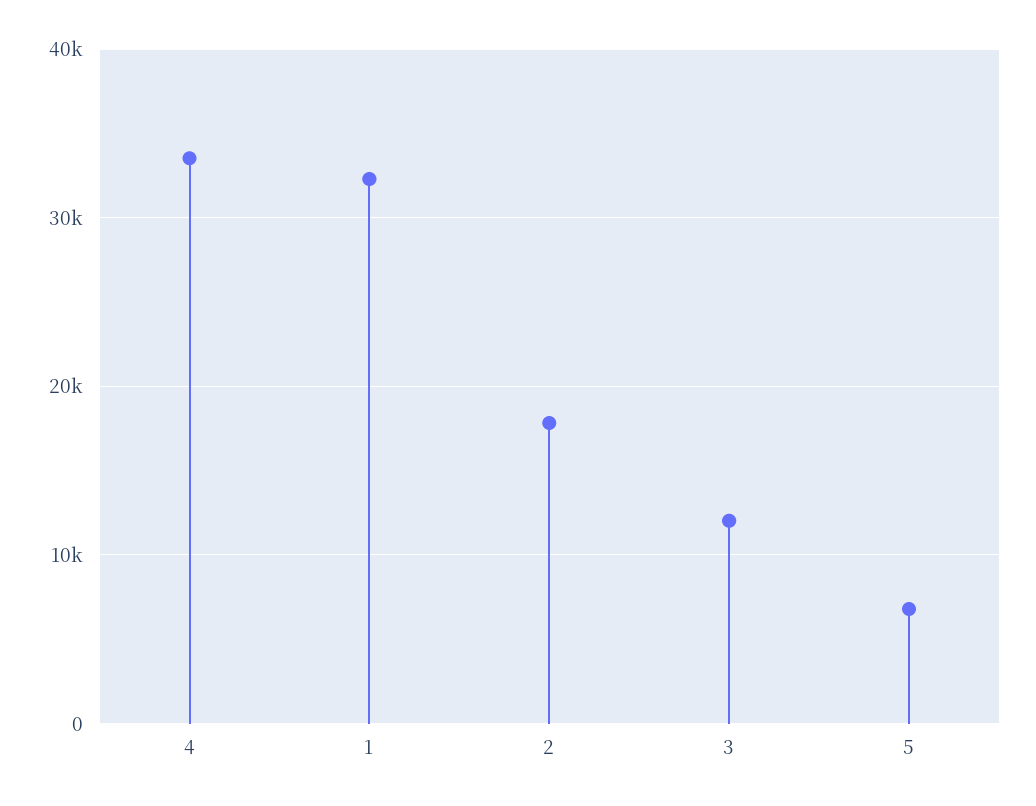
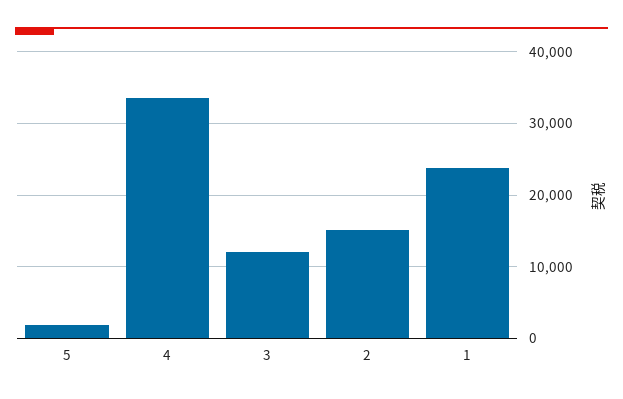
1: 32000 -> 24000
2: 18000 -> 15000
5: 7000 -> 2000

